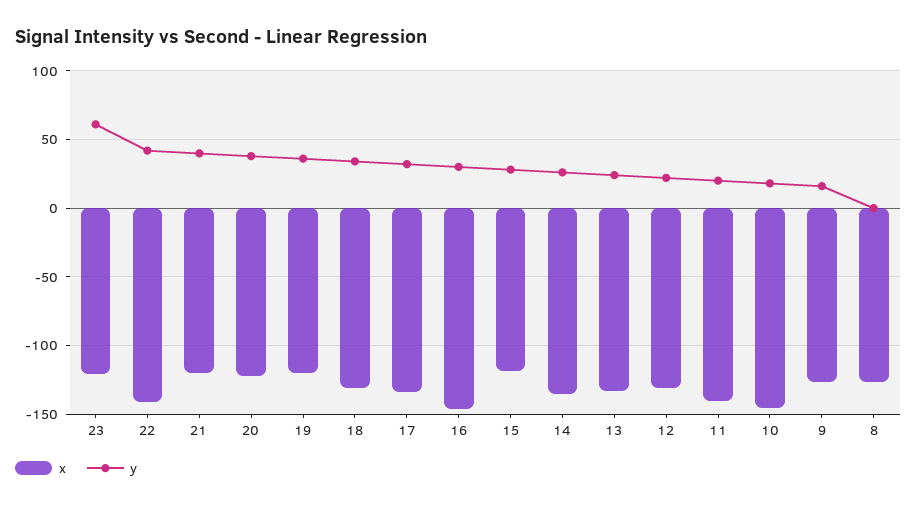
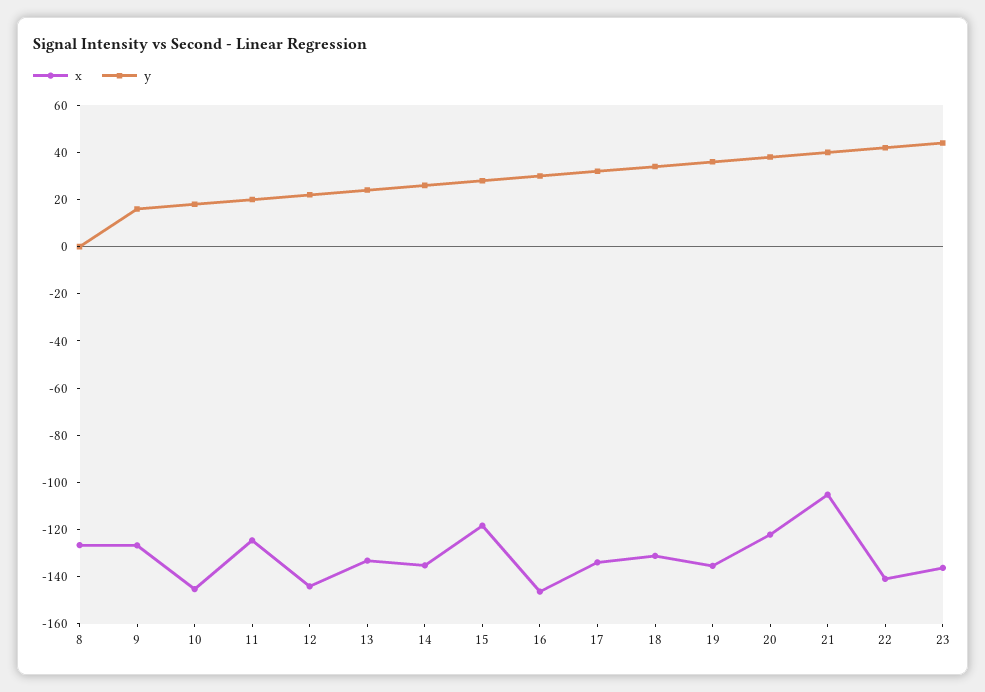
x, 23: -120 -> -135
y, 23: 60 -> 45
x, 21: -120 -> -105
x, 19: -120 -> -135
x, 12: -130 -> -145
x, 11: -140 -> -125

